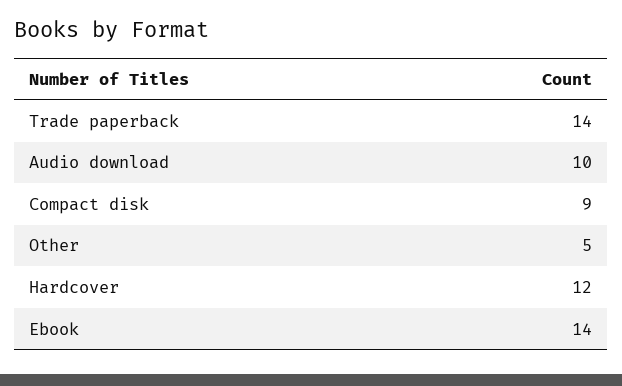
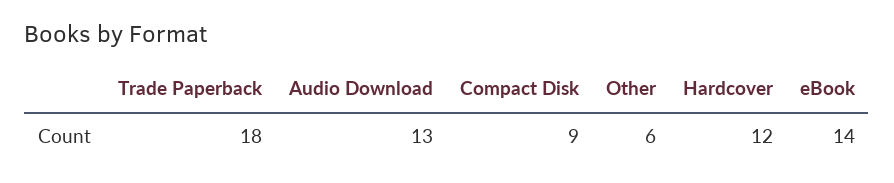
Trade paperback: 14 -> 18
Audio download: 10 -> 13
Other: 5 -> 6

